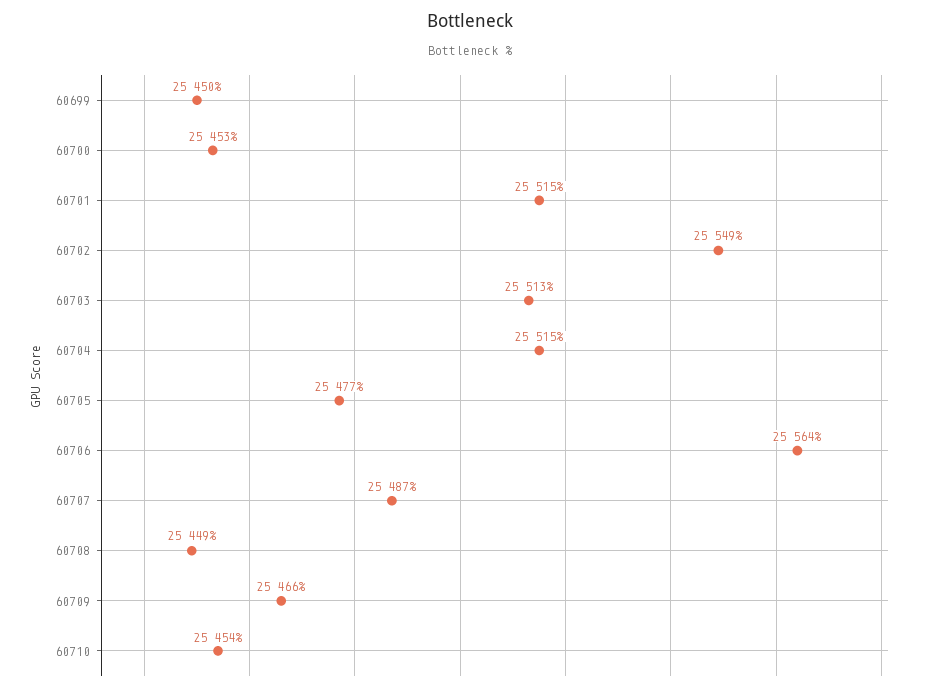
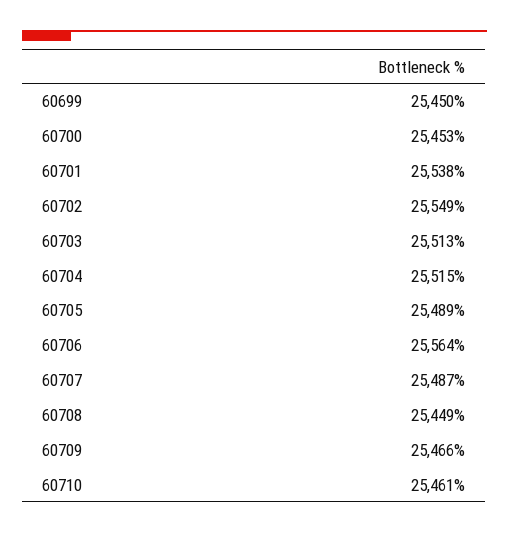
60701: 25515 -> 25538
60705: 25477 -> 25489
60710: 25454 -> 25461

